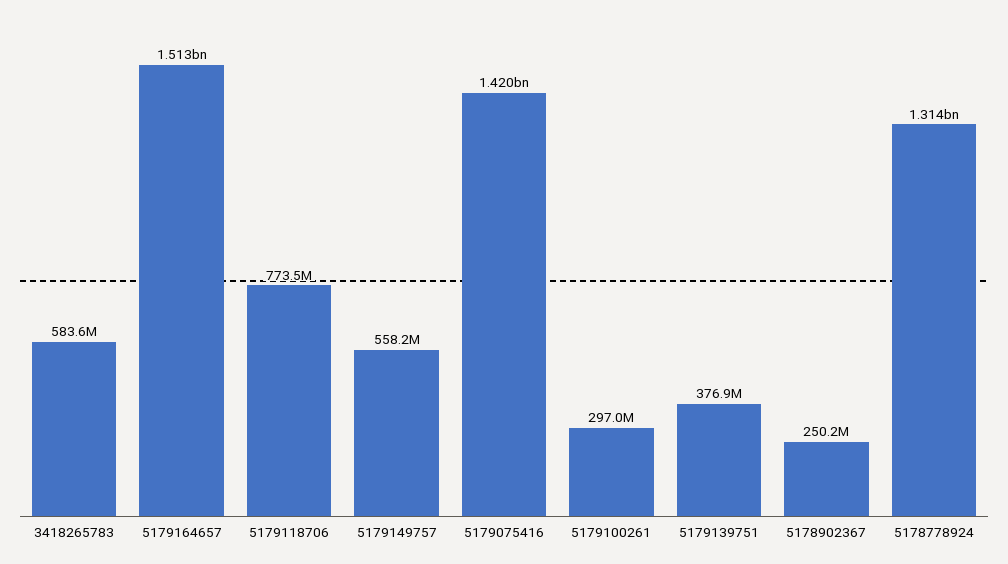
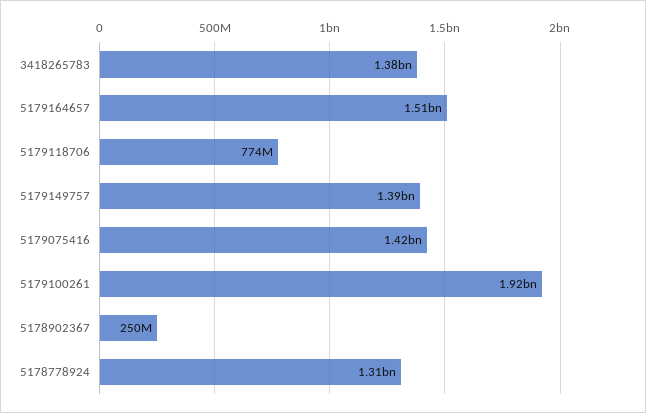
3418265783: 583600000 -> 1380000000
5179149757: 558200000 -> 1390000000
5179100261: 297000000 -> 1920000000
5179139751: 376900000 -> none

